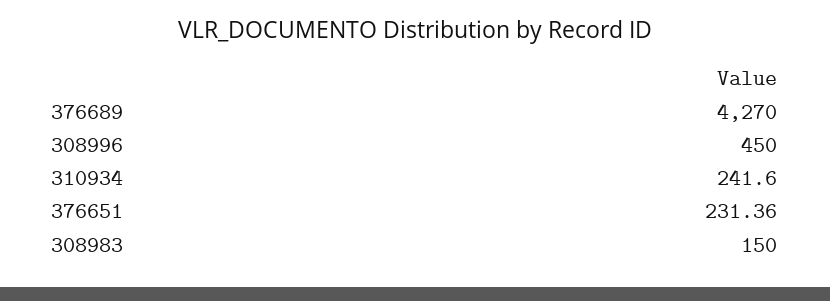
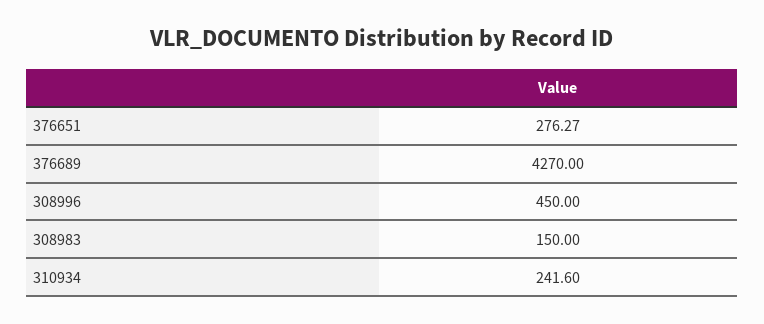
376651: 231.36 -> 276.27

